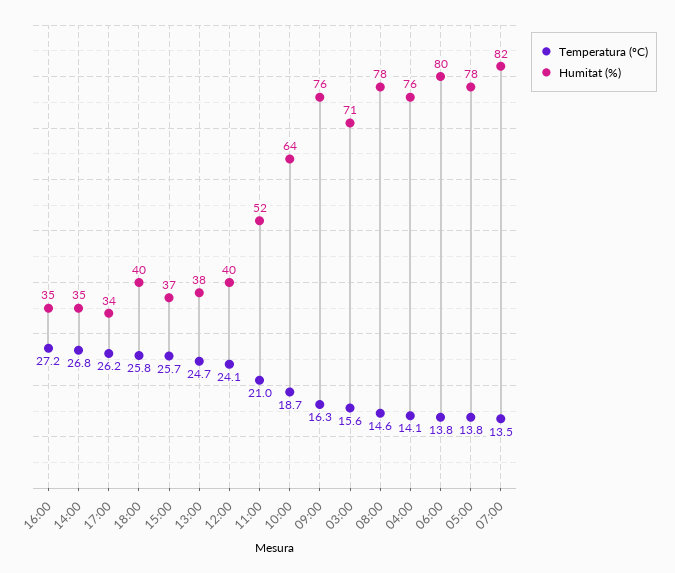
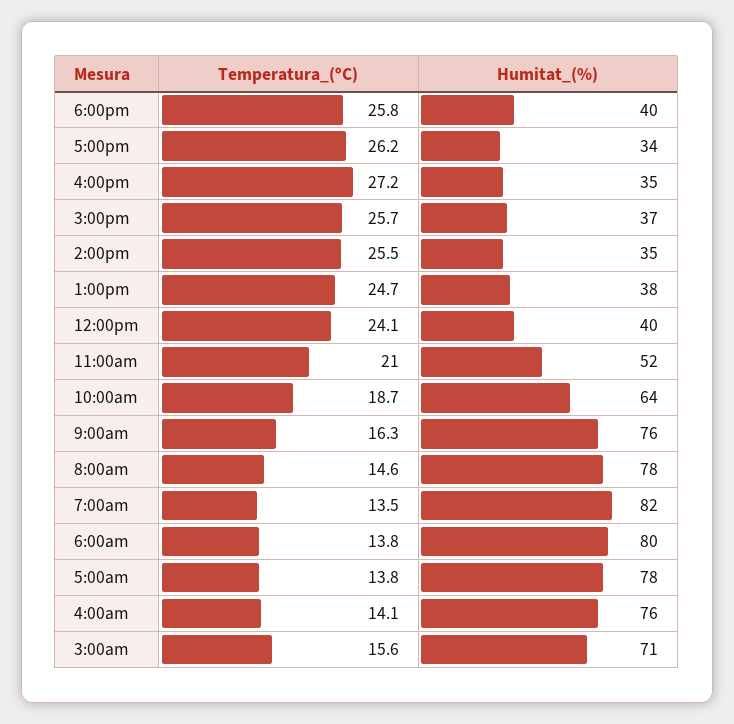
Temperatura (ºC), 14:00: 26.8 -> 25.5

